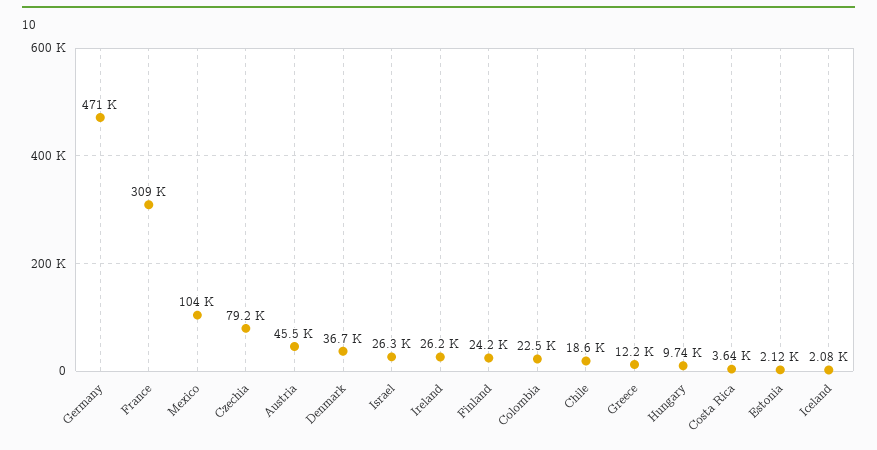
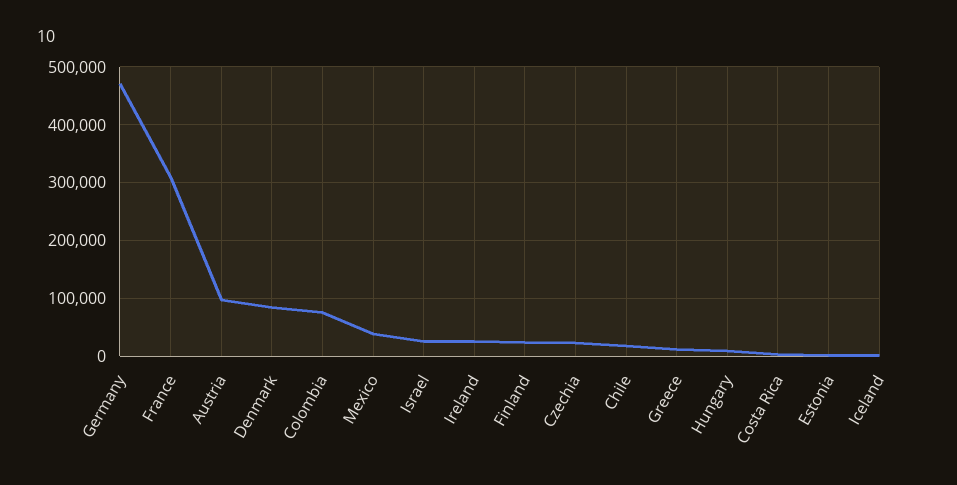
Mexico: 104000 -> 40000
Czechia: 79200 -> 20000
Austria: 45500 -> 100000
Denmark: 36700 -> 80000
Colombia: 22500 -> 80000

